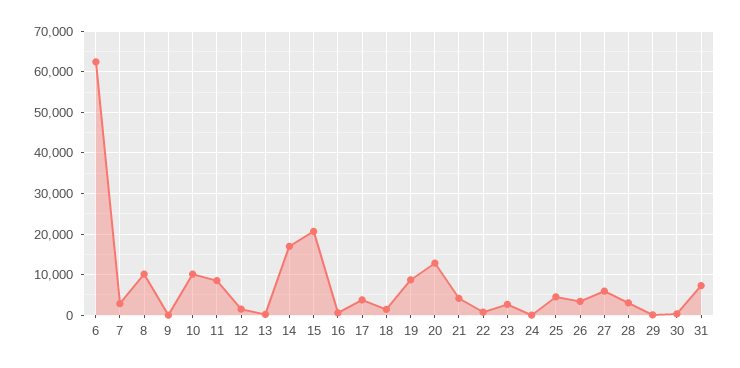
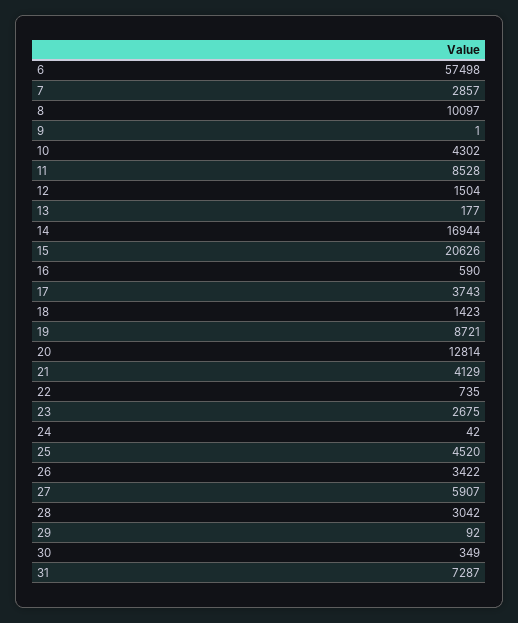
6: 62000 -> 57498
10: 10000 -> 4302

